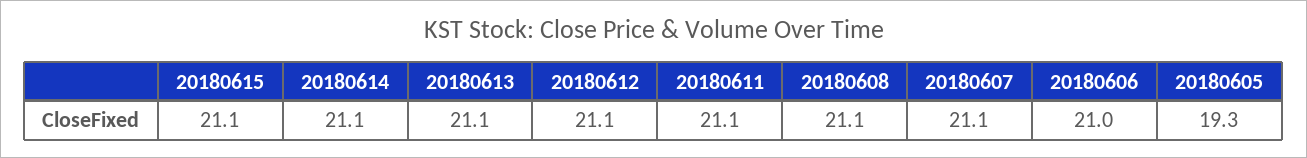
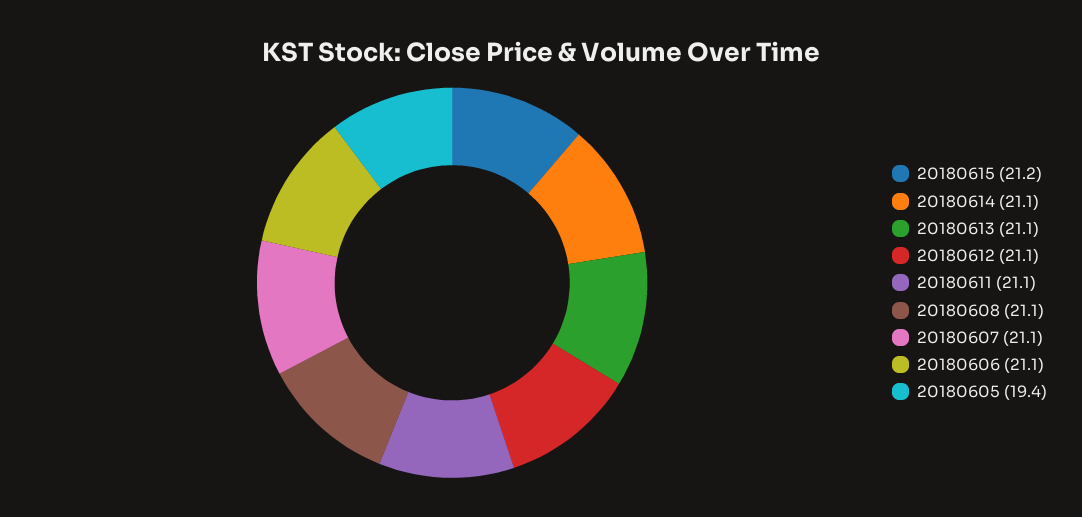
20180615: 21.1 -> 21.2
20180606: 21 -> 21.1
20180605: 19.3 -> 19.4

